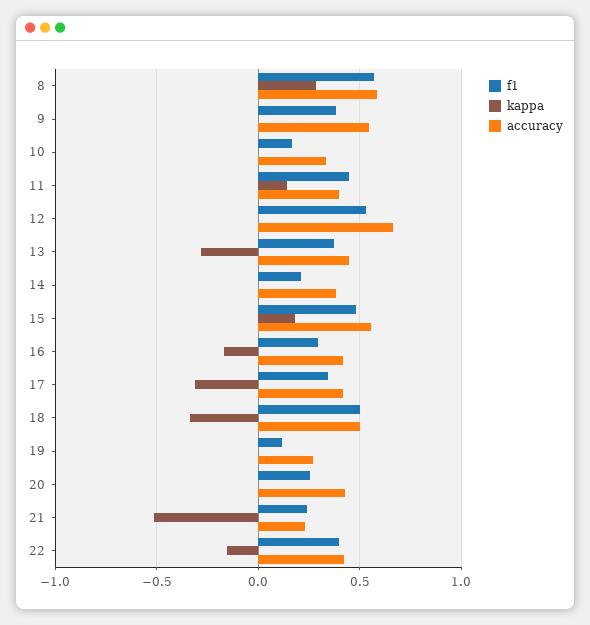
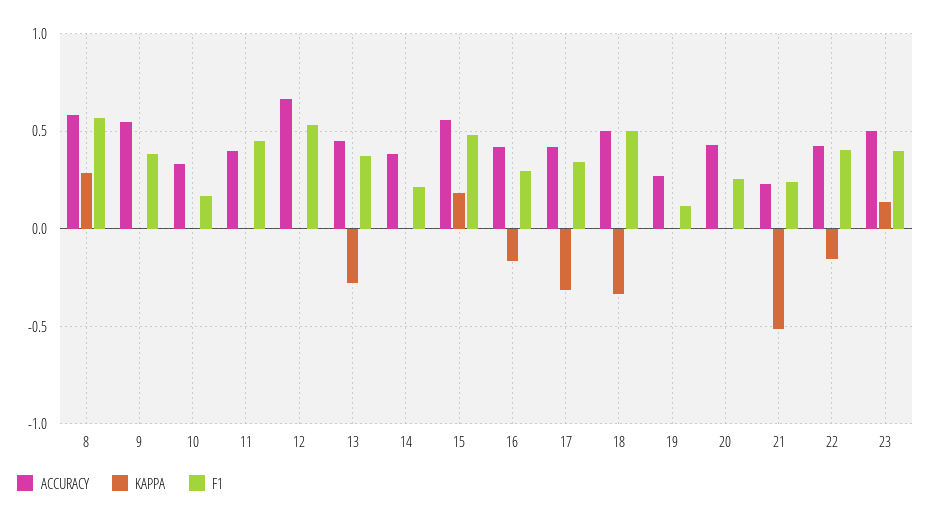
kappa, 11: 0.15 -> 0
accuracy, 23: none -> 0.5
kappa, 23: none -> 0.15
f1, 23: none -> 0.4

